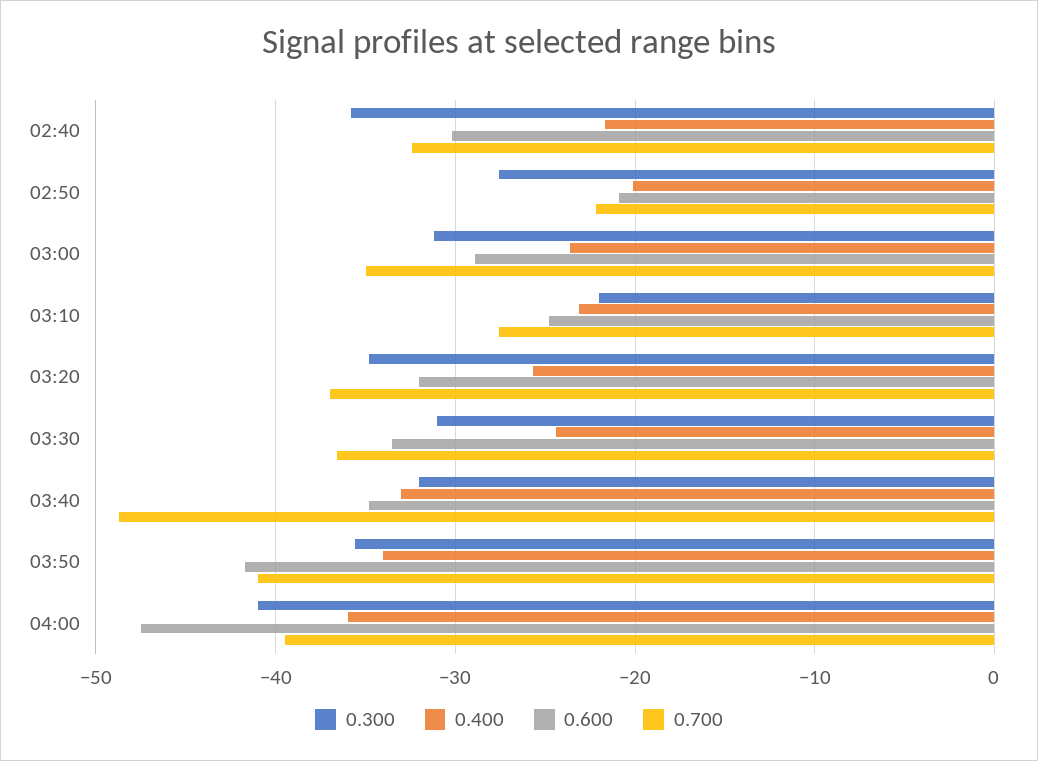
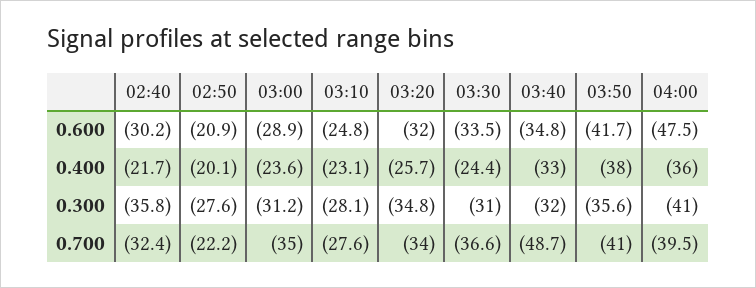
0.300, 03:10: -22 -> -28.1
0.700, 03:20: -37 -> -34
0.400, 03:50: -34 -> -38

